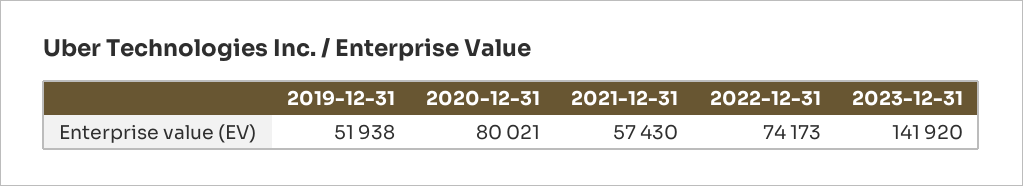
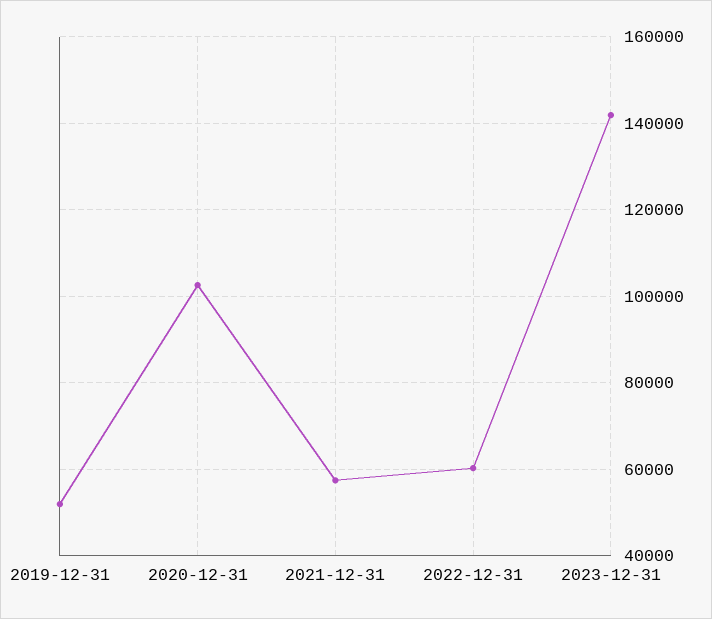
2020-12-31: 80021 -> 102000
2022-12-31: 74173 -> 60000

